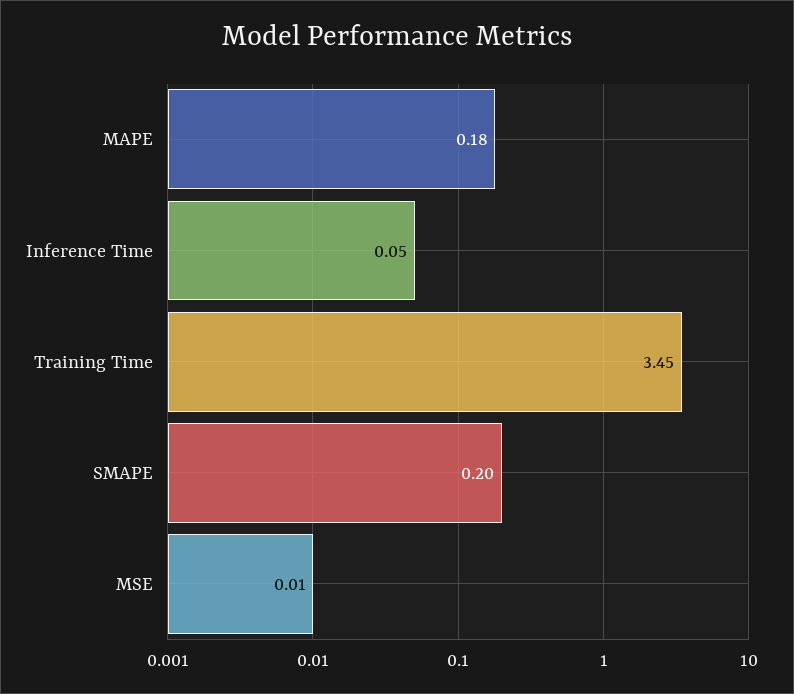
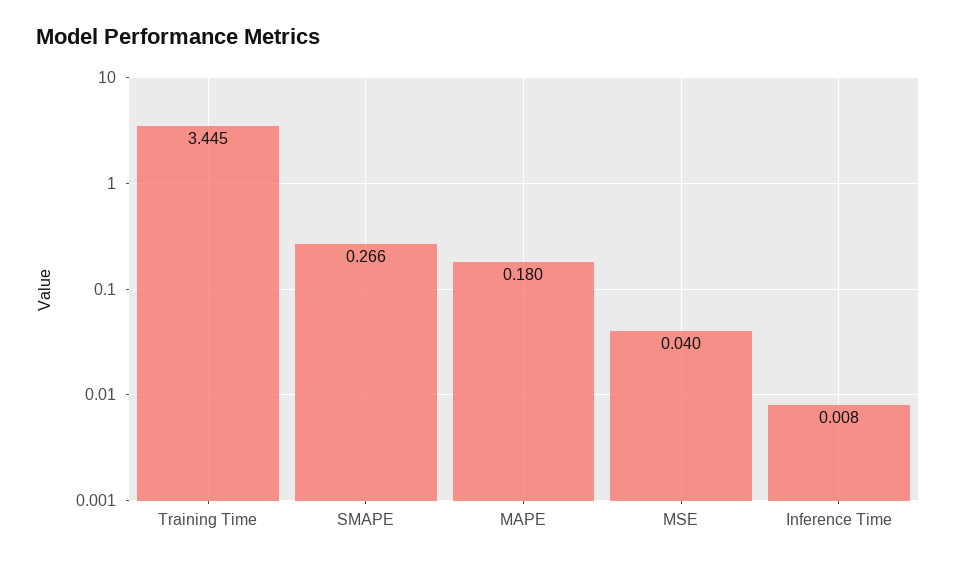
Inference Time: 0.05 -> 0.008
SMAPE: 0.2 -> 0.266
MSE: 0.01 -> 0.04

